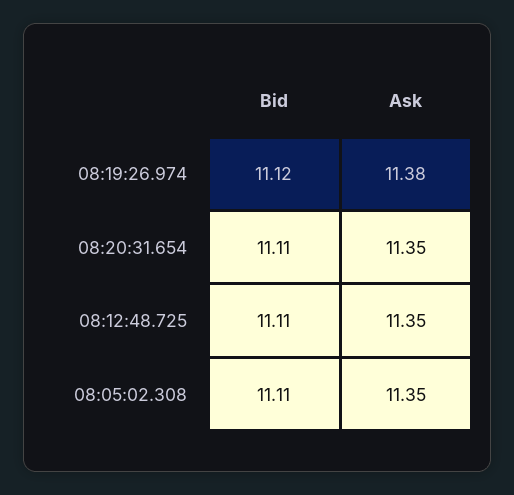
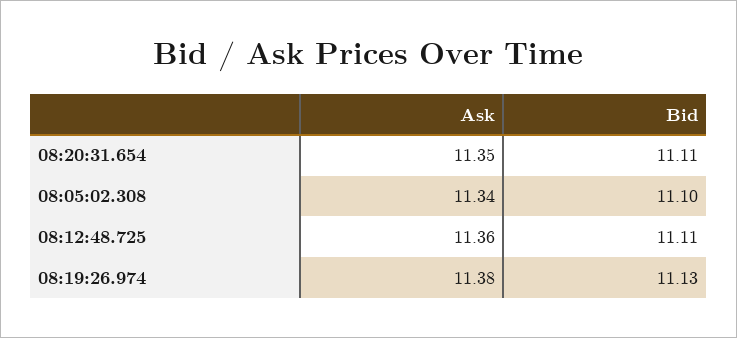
Bid, 08:19:26.974: 11.12 -> 11.13
Ask, 08:12:48.725: 11.35 -> 11.36
Bid, 08:05:02.308: 11.11 -> 11.1
Ask, 08:05:02.308: 11.35 -> 11.34

